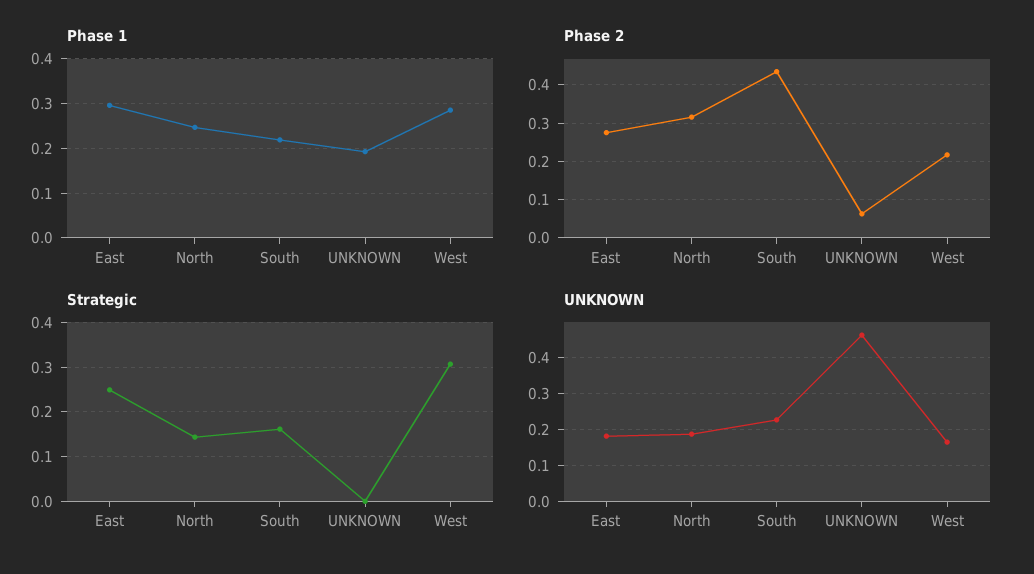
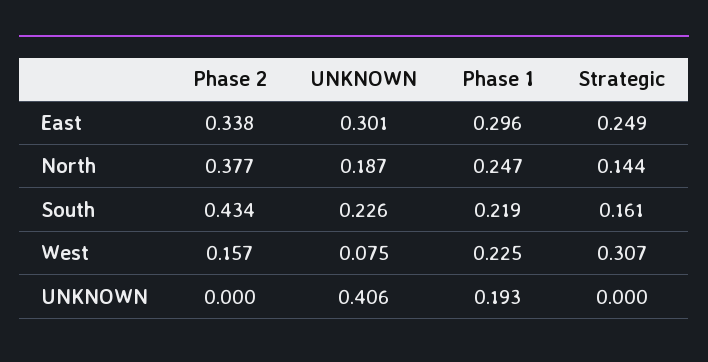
Phase 1, West: 0.28 -> 0.225
Phase 2, East: 0.28 -> 0.338
Phase 2, North: 0.32 -> 0.377
Phase 2, UNKNOWN: 0.06 -> 0
Phase 2, West: 0.22 -> 0.157
UNKNOWN, East: 0.18 -> 0.301
UNKNOWN, UNKNOWN: 0.46 -> 0.406
UNKNOWN, West: 0.16 -> 0.075

